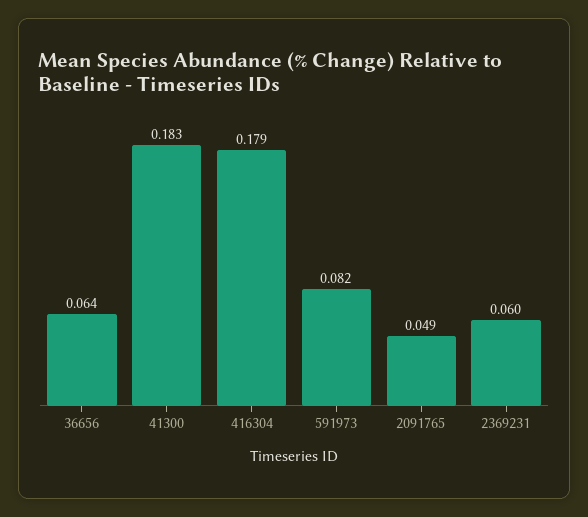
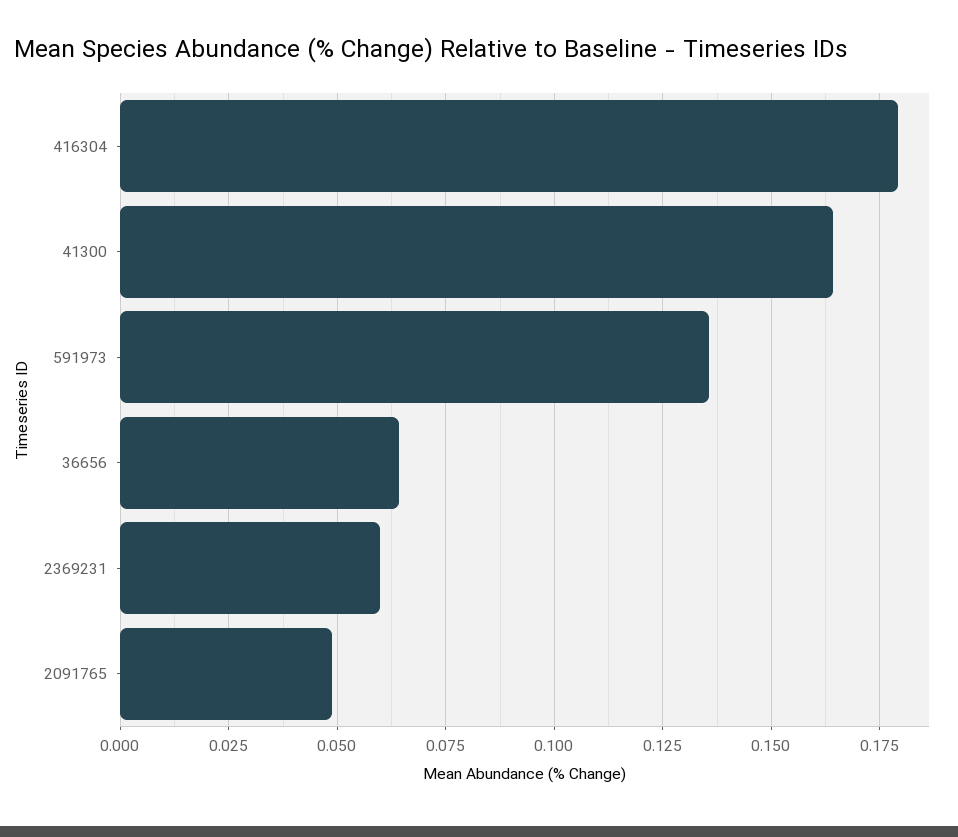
41300: 0.183 -> 0.165
591973: 0.082 -> 0.135

